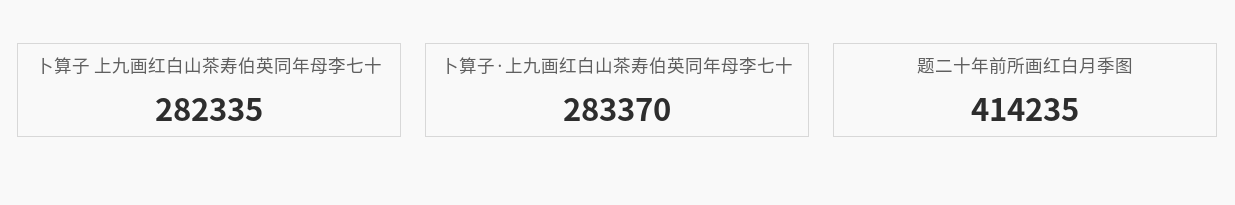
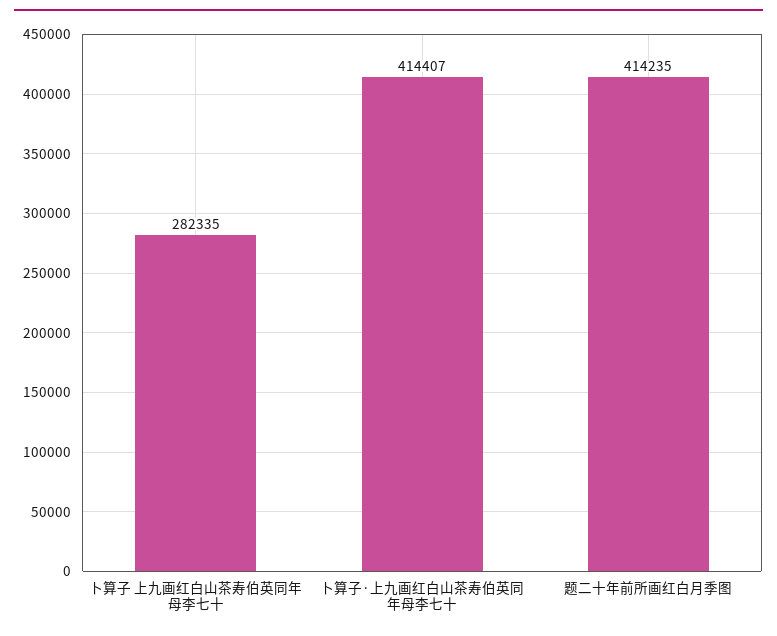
卜算子·上九画红白山茶寿伯英同年母李七十: 283370 -> 414407

